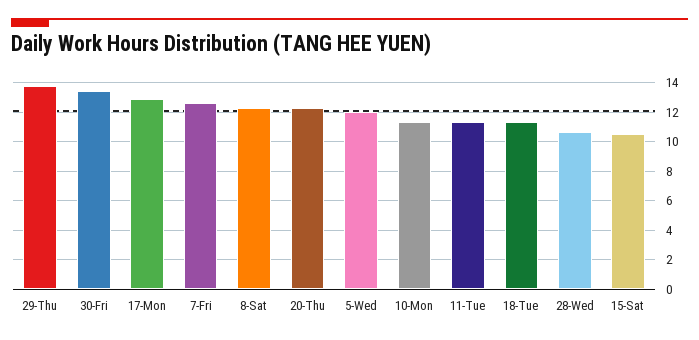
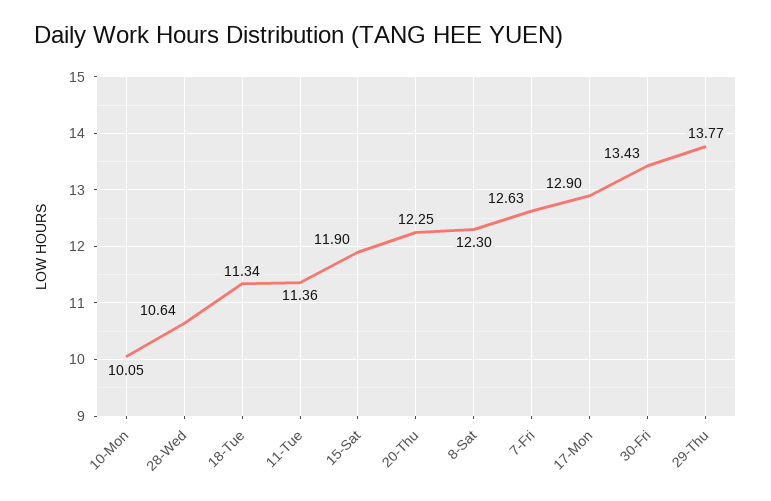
5-Wed: 12 -> none
10-Mon: 11.5 -> 10.05
15-Sat: 10.5 -> 11.9

